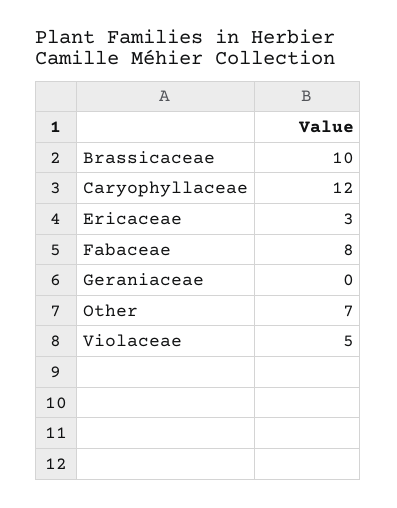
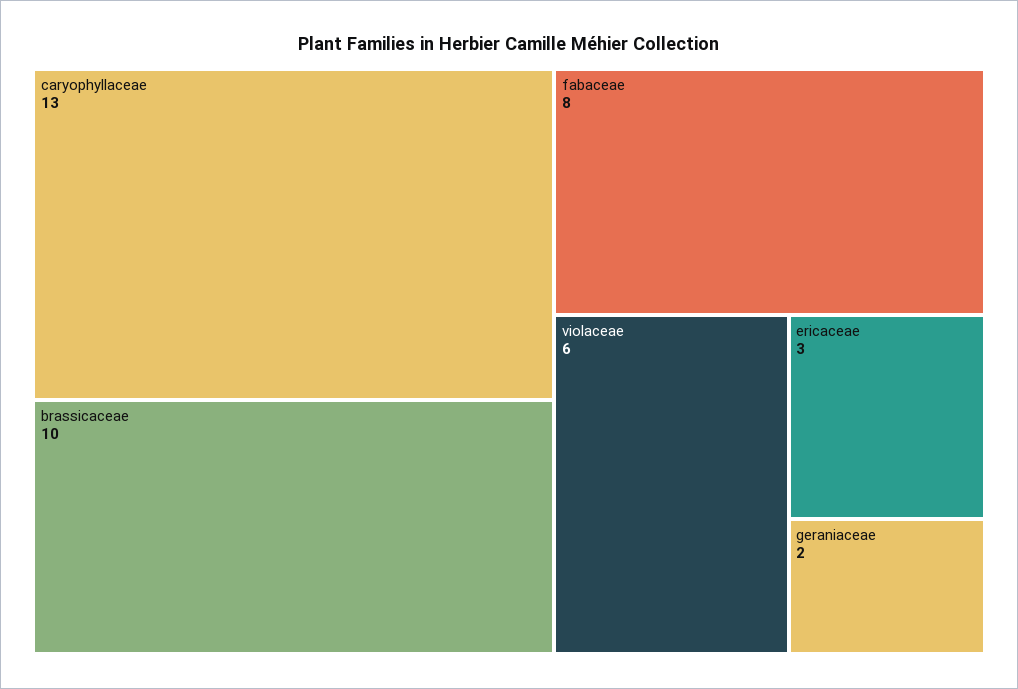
Caryophyllaceae: 12 -> 13
Geraniaceae: 0 -> 2
Other: 7 -> none
Violaceae: 5 -> 6

